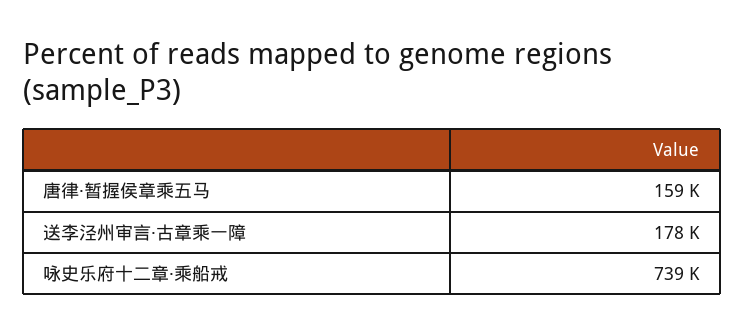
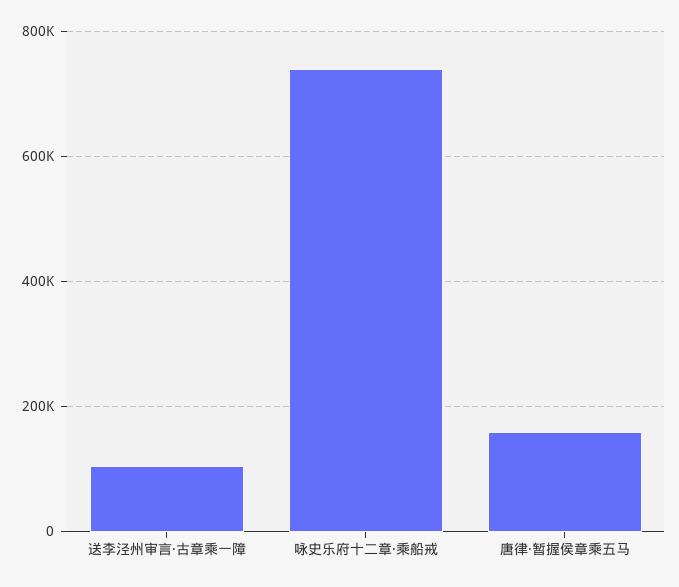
送李泾州审言·古章乘一障: 178000 -> 100000

